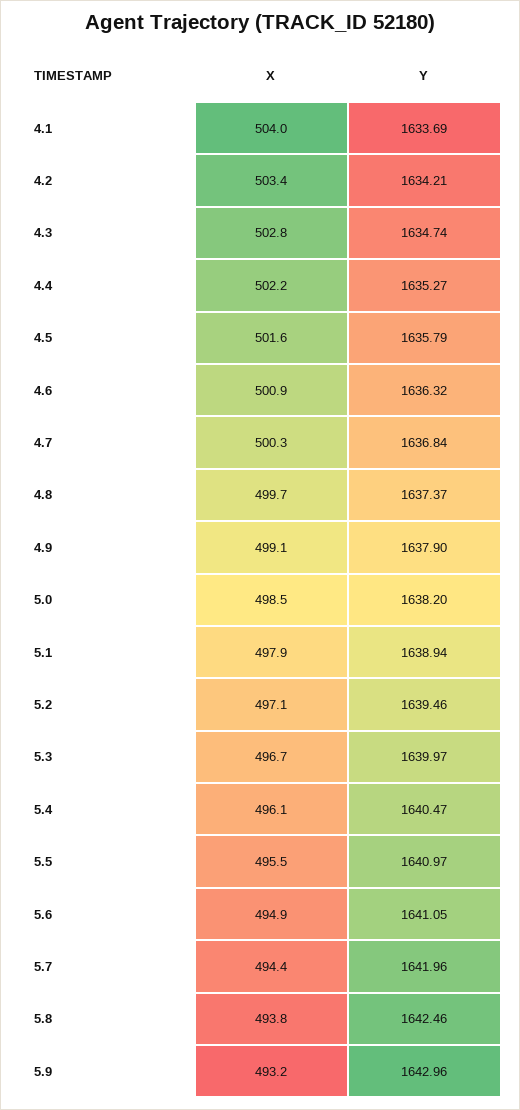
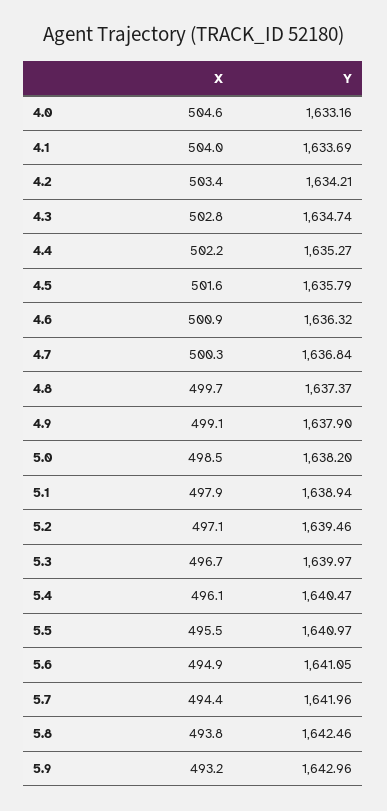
X, 4.0: none -> 504.6
Y, 4.0: none -> 1633.16

